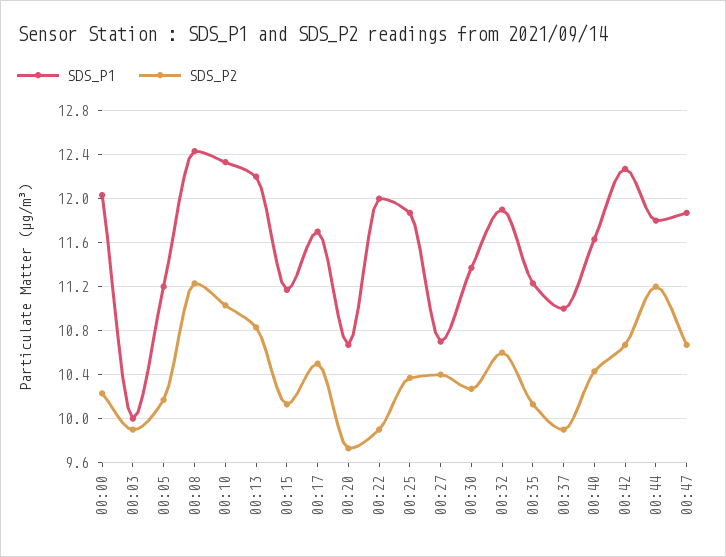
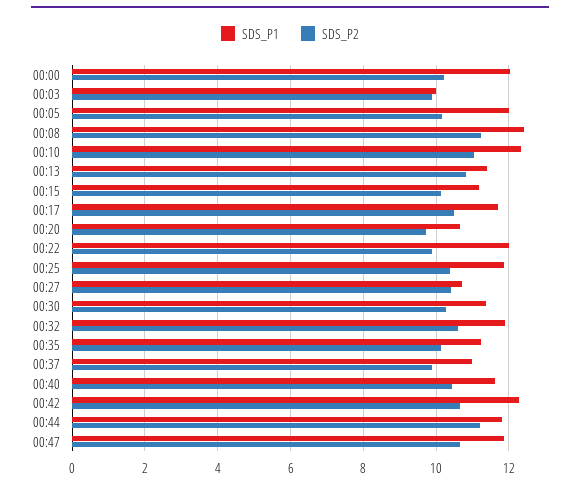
SDS_P1, 00:05: 11.2 -> 12
SDS_P1, 00:13: 12.2 -> 11.4

